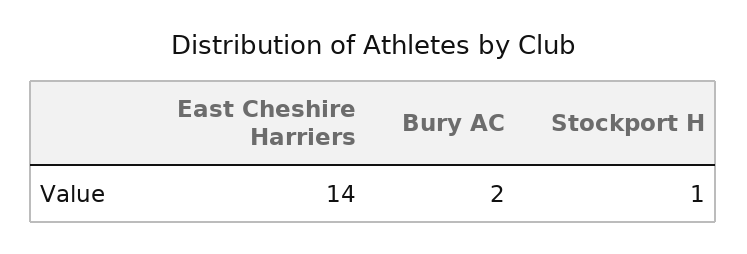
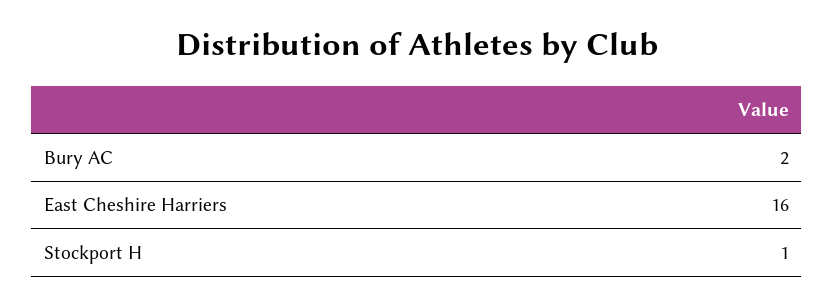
East Cheshire Harriers: 14 -> 16

